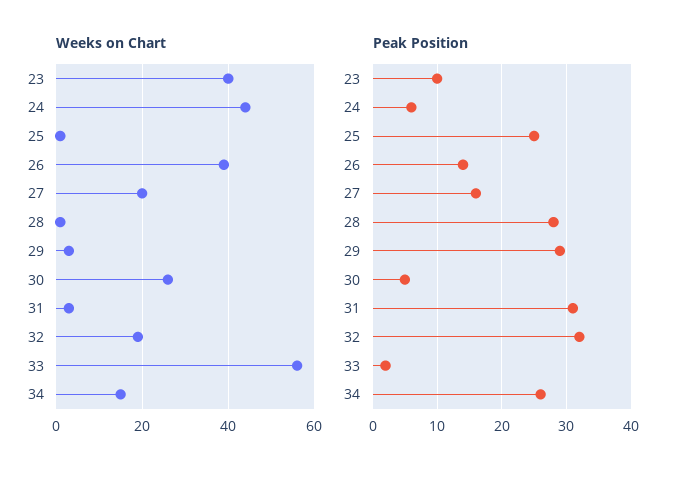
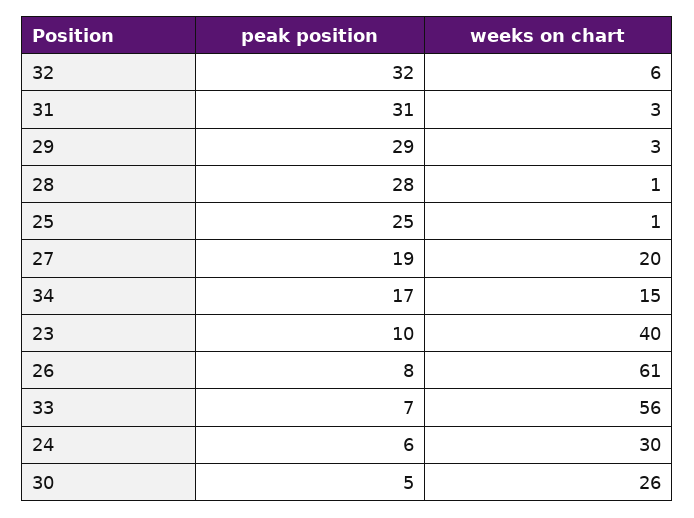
Weeks on Chart, 24: 45 -> 30
Weeks on Chart, 26: 40 -> 61
Weeks on Chart, 32: 20 -> 6
Peak Position, 26: 14 -> 8
Peak Position, 27: 16 -> 19
Peak Position, 33: 2 -> 7
Peak Position, 34: 26 -> 17

